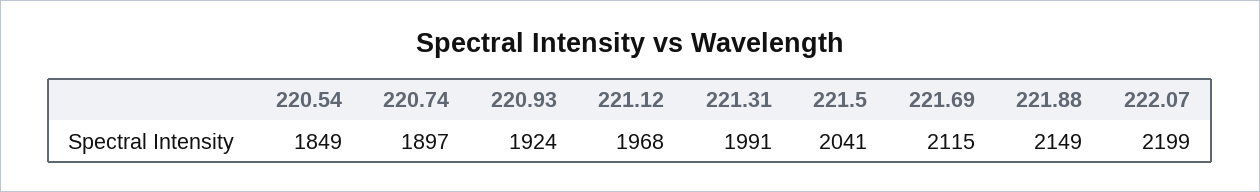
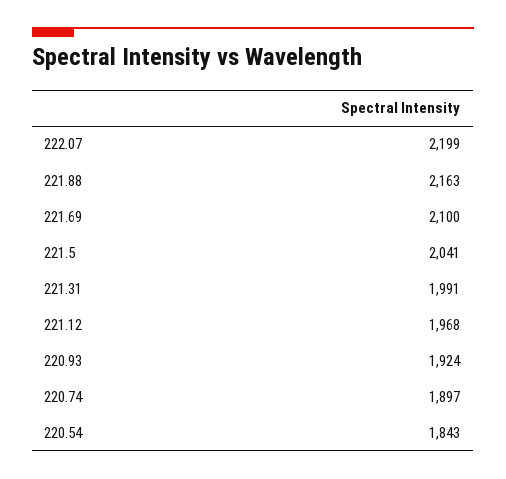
220.54: 1849 -> 1843
221.69: 2115 -> 2100
221.88: 2149 -> 2163

